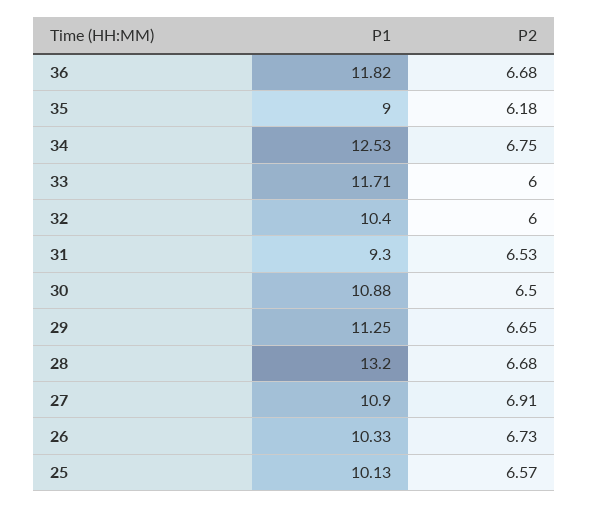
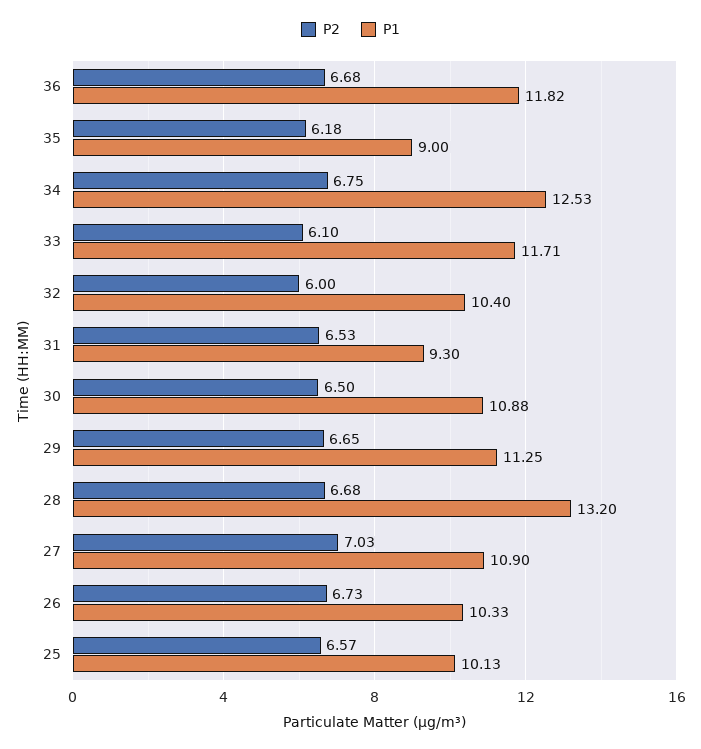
P2, 33: 6 -> 6.1
P2, 27: 6.91 -> 7.03

